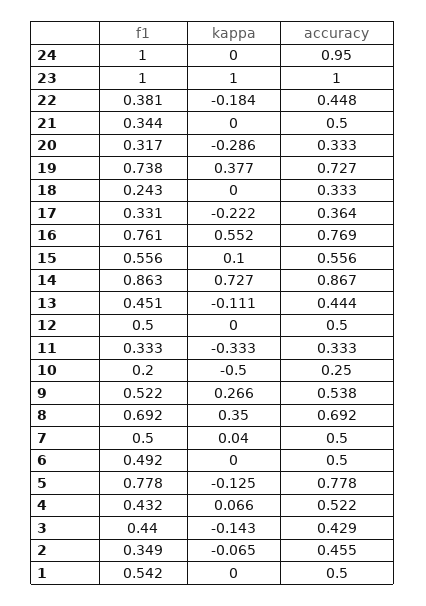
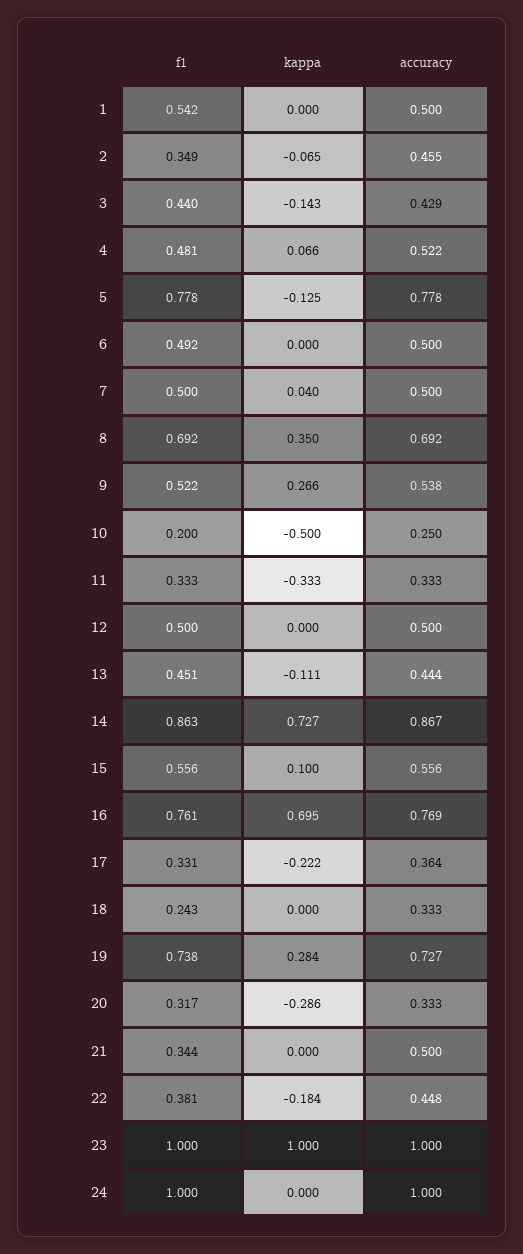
accuracy, 24: 0.95 -> 1
kappa, 19: 0.377 -> 0.284
kappa, 16: 0.552 -> 0.695
f1, 4: 0.432 -> 0.481

